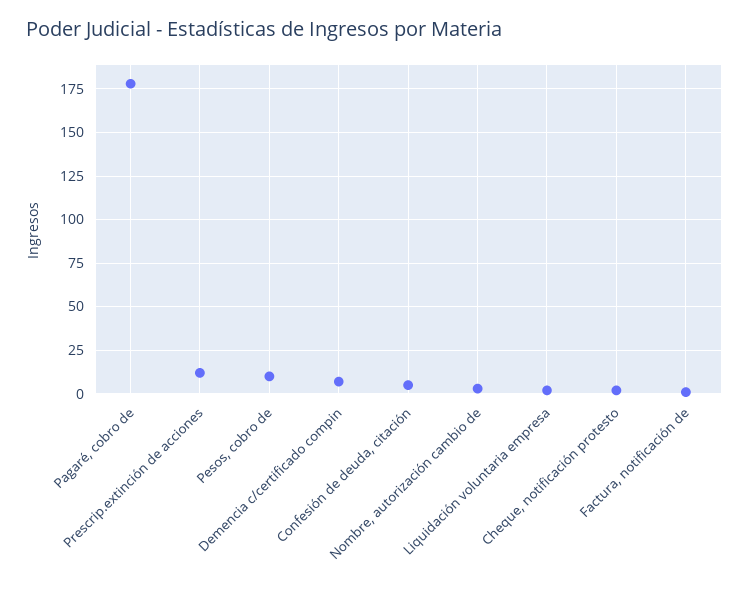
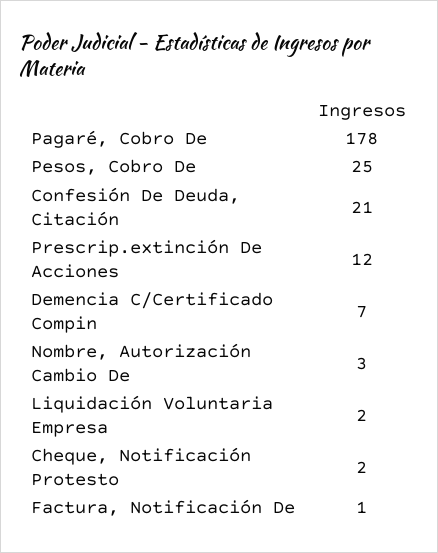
Pesos, cobro de: 10 -> 25
Confesión de deuda, citación: 5 -> 21

